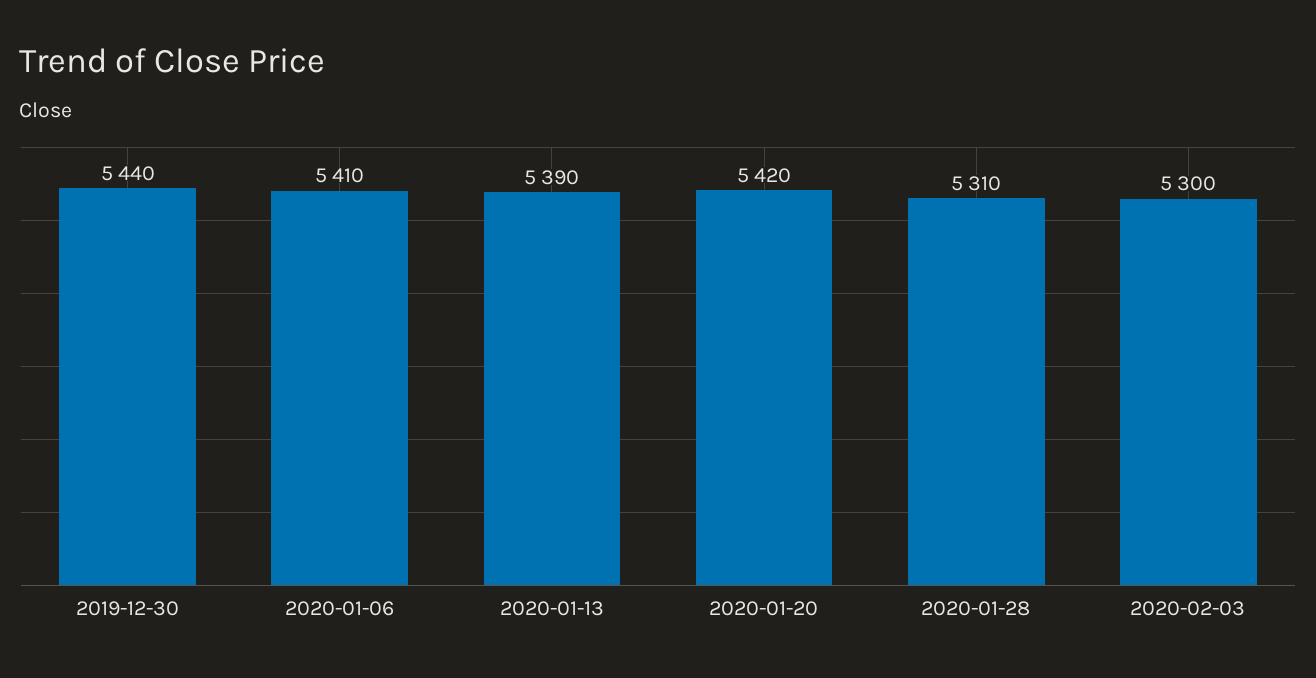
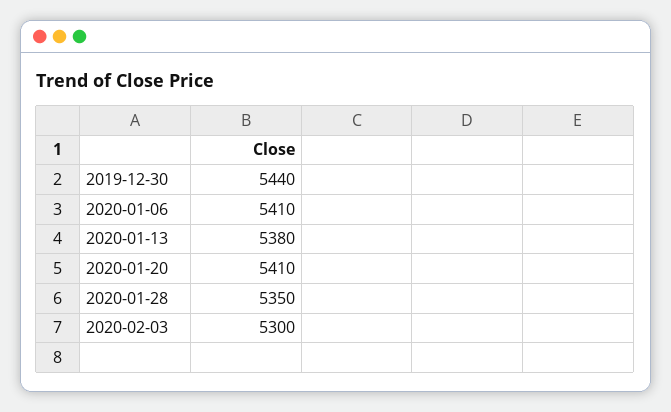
2020-01-13: 5390 -> 5380
2020-01-20: 5420 -> 5410
2020-01-28: 5310 -> 5350

